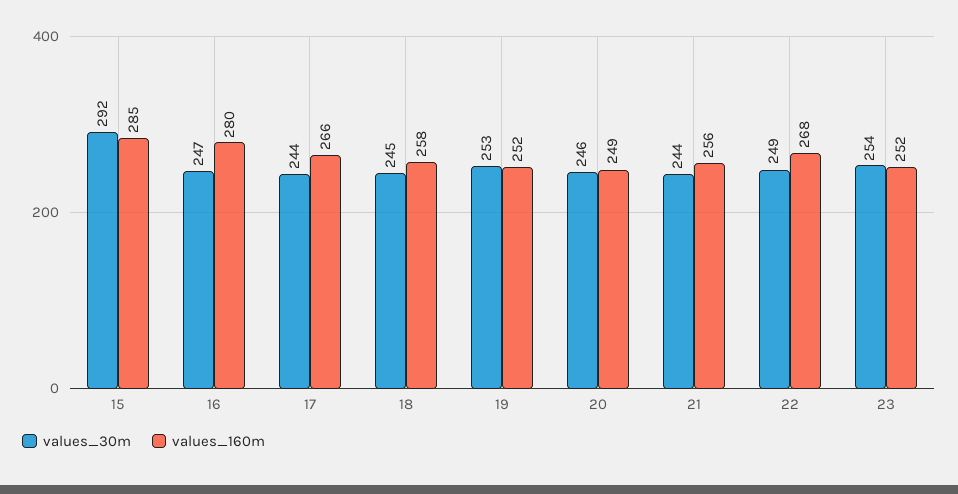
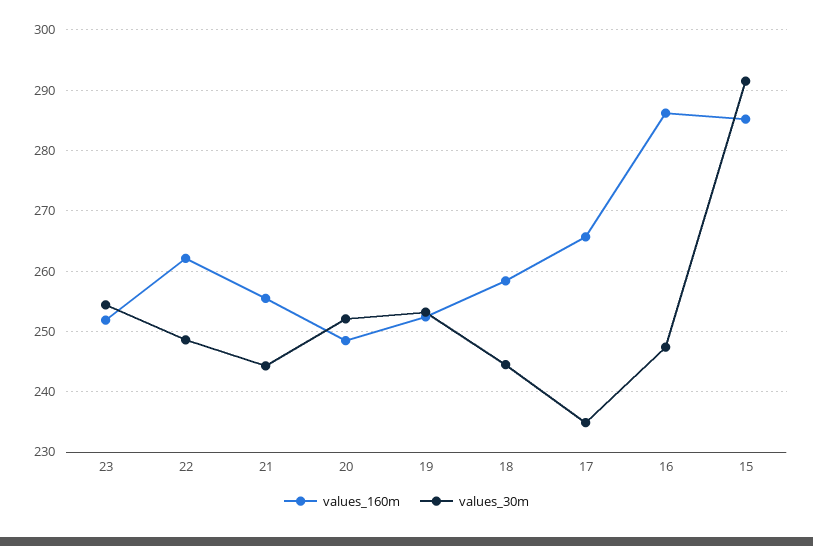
values_160m, 16: 280 -> 286
values_30m, 17: 244 -> 235
values_30m, 20: 246 -> 252
values_160m, 22: 268 -> 262

